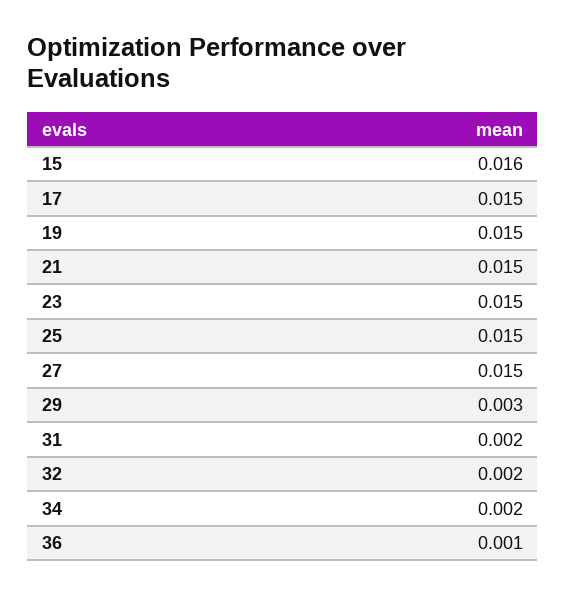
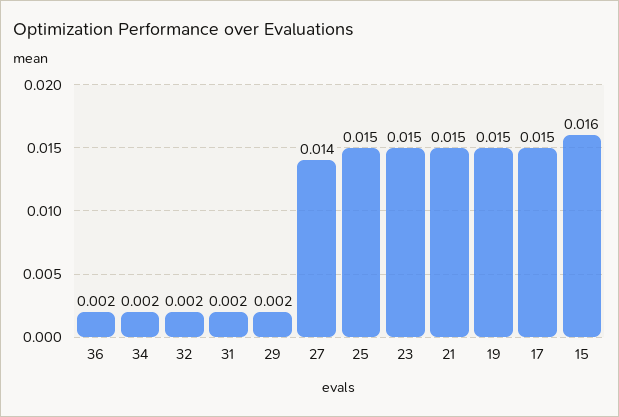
27: 0.015 -> 0.014
29: 0.003 -> 0.002
36: 0.001 -> 0.002

